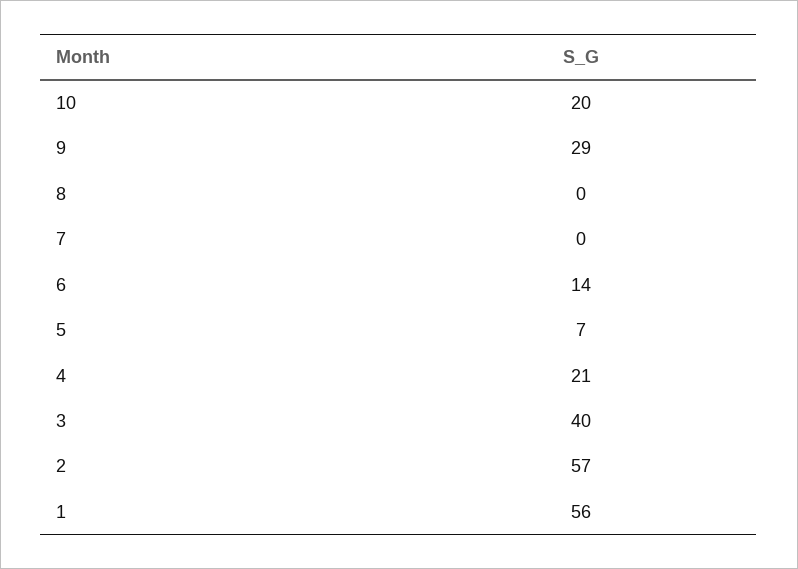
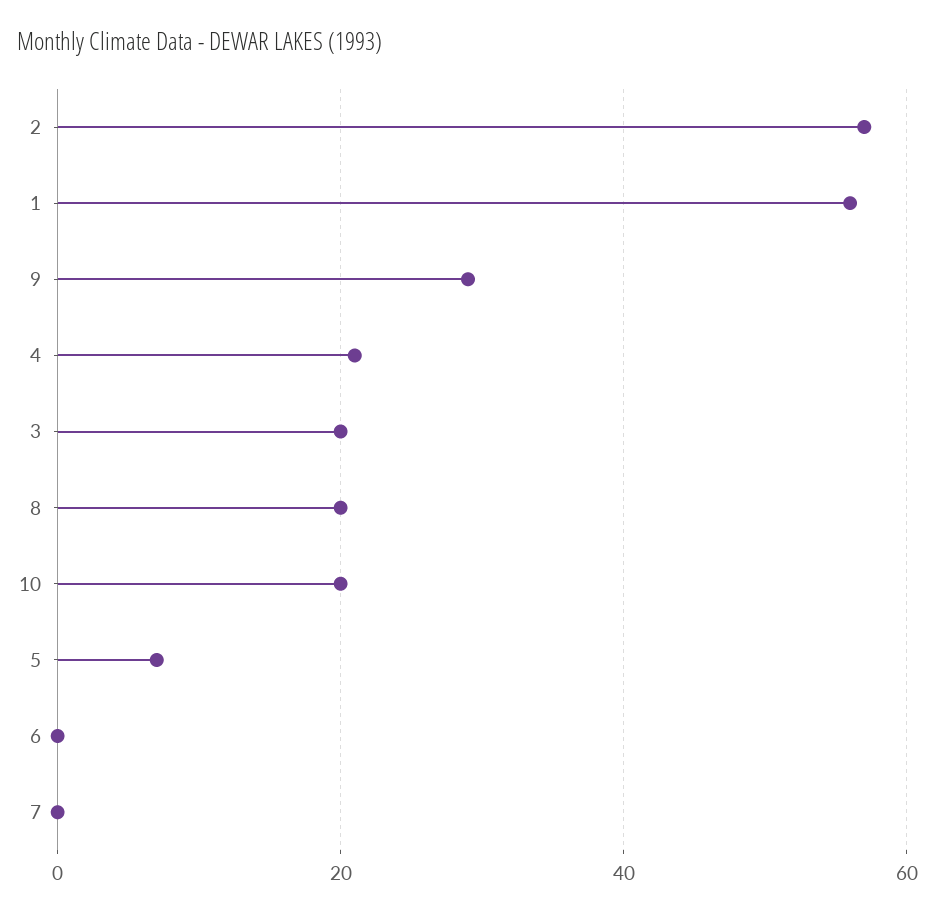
8: 0 -> 20
6: 14 -> 0
3: 40 -> 20

